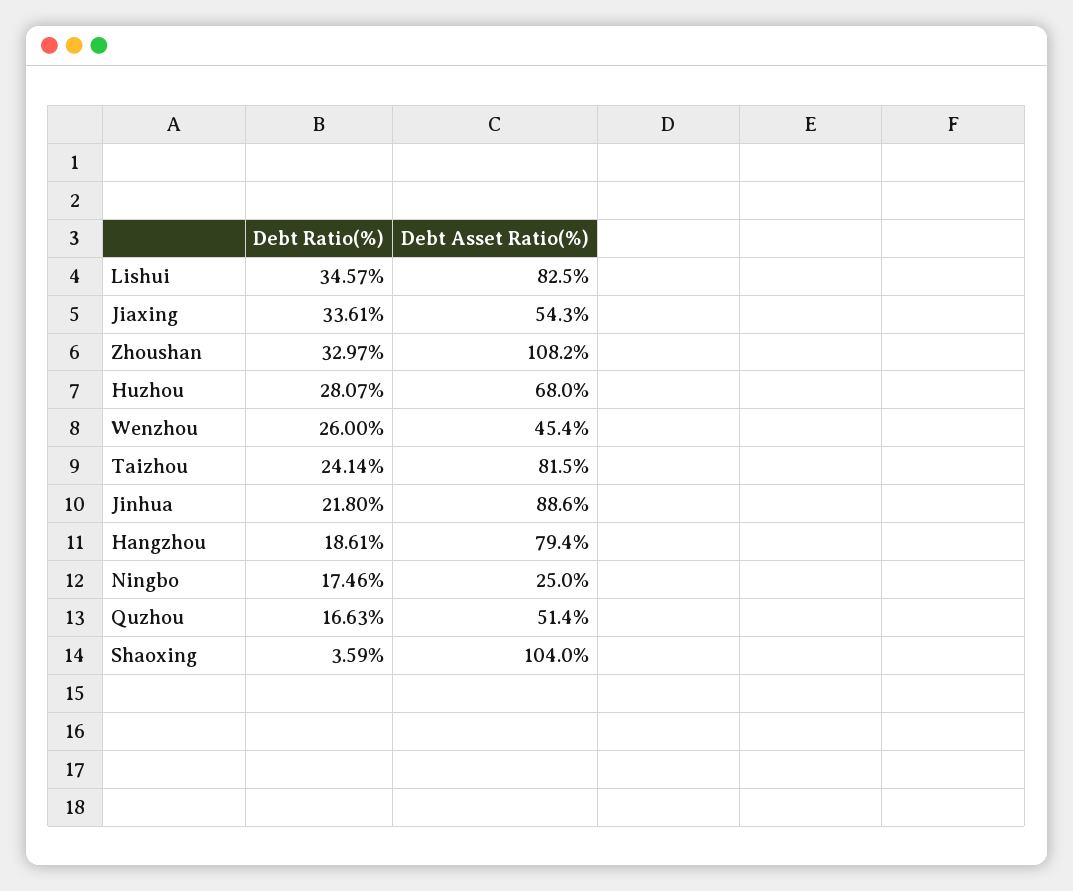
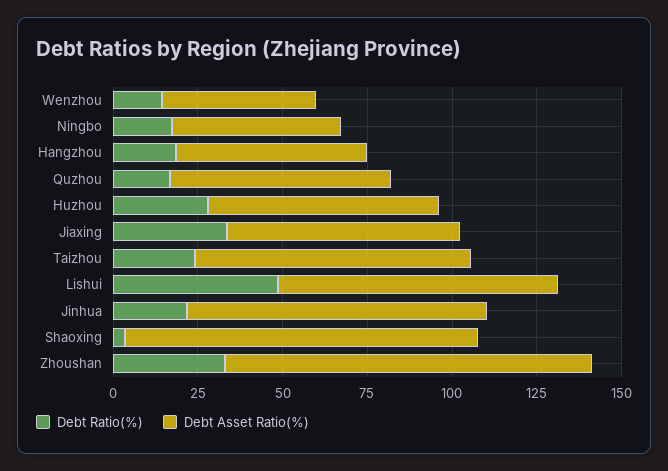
Debt Ratio(%), Lishui: 34.57 -> 50
Debt Asset Ratio(%), Jiaxing: 54.3 -> 70
Debt Ratio(%), Wenzhou: 26 -> 15
Debt Asset Ratio(%), Hangzhou: 79.4 -> 55
Debt Asset Ratio(%), Ningbo: 25 -> 50
Debt Asset Ratio(%), Quzhou: 51.4 -> 65

